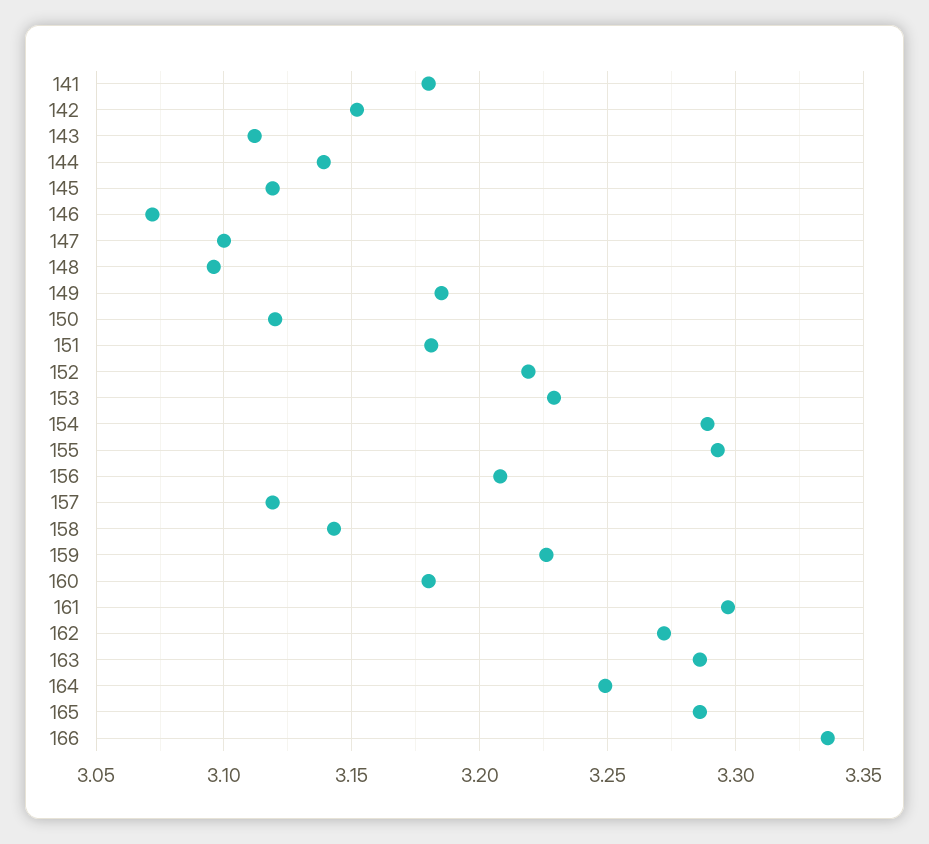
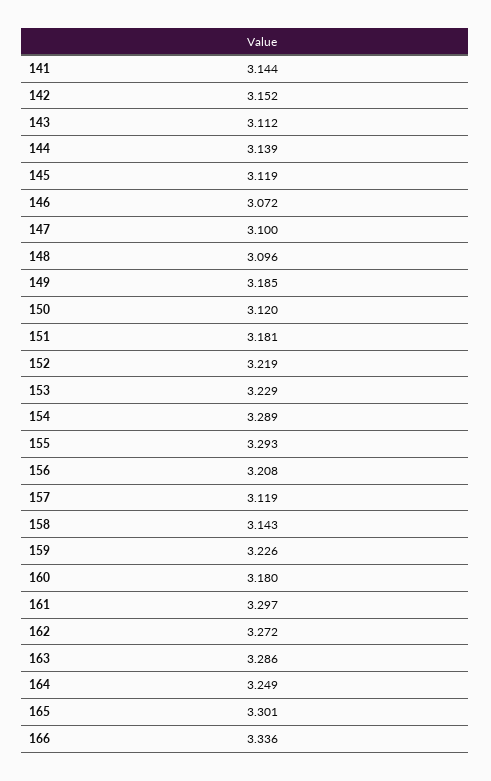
141: 3.18 -> 3.144
165: 3.285 -> 3.301

